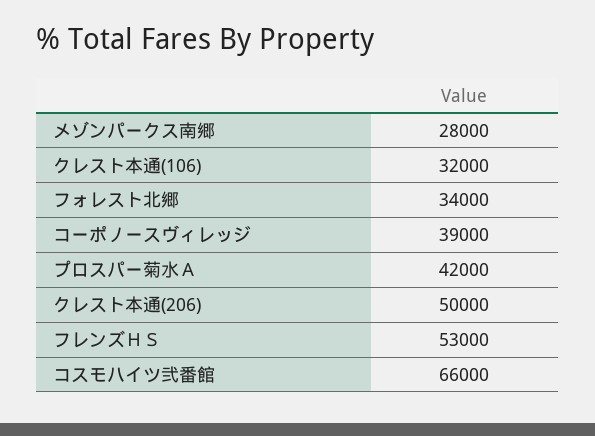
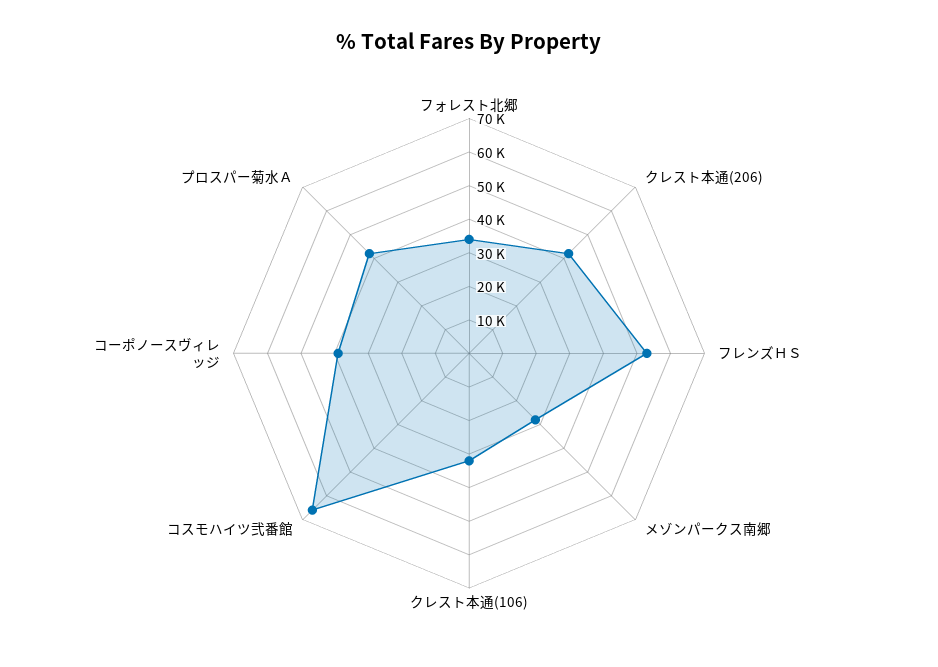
クレスト本通(206): 50000 -> 42500

